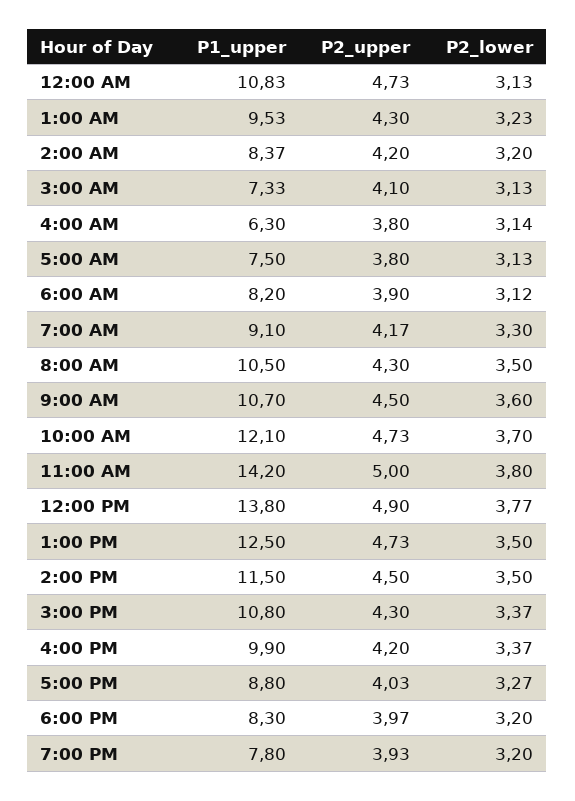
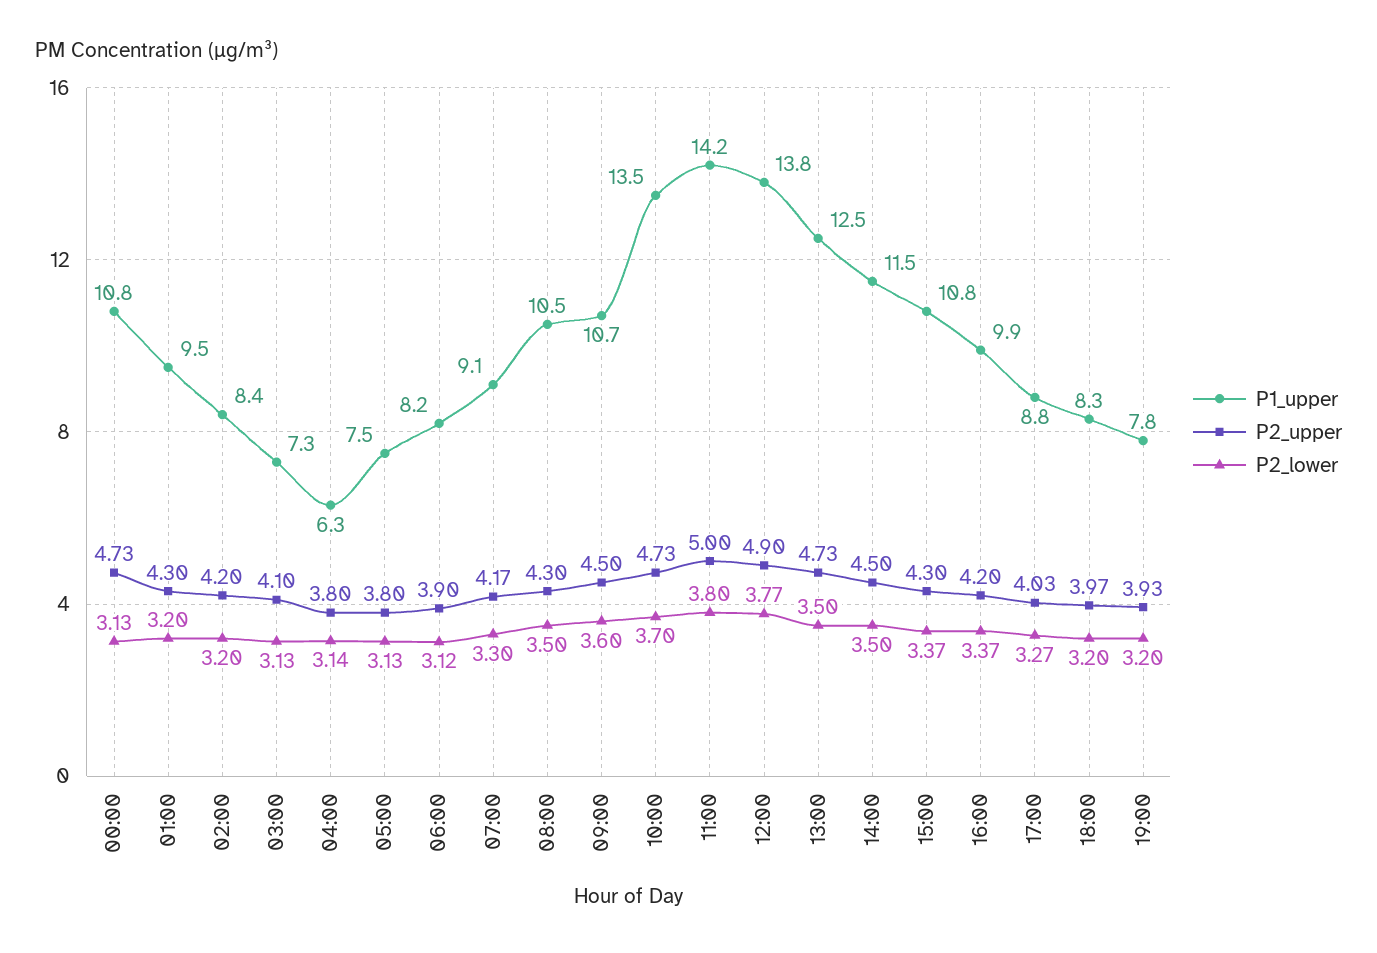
P2_lower, 1:00 AM: 3.23 -> 3.2
P1_upper, 10:00 AM: 12.1 -> 13.5

